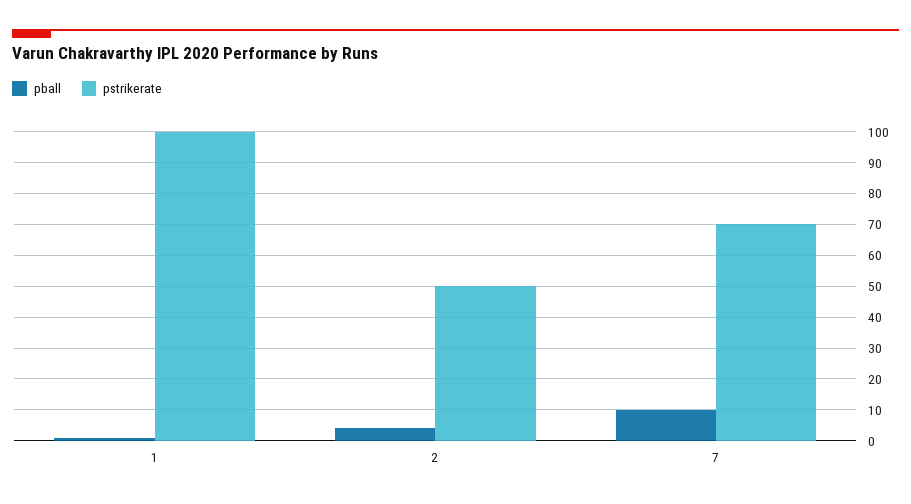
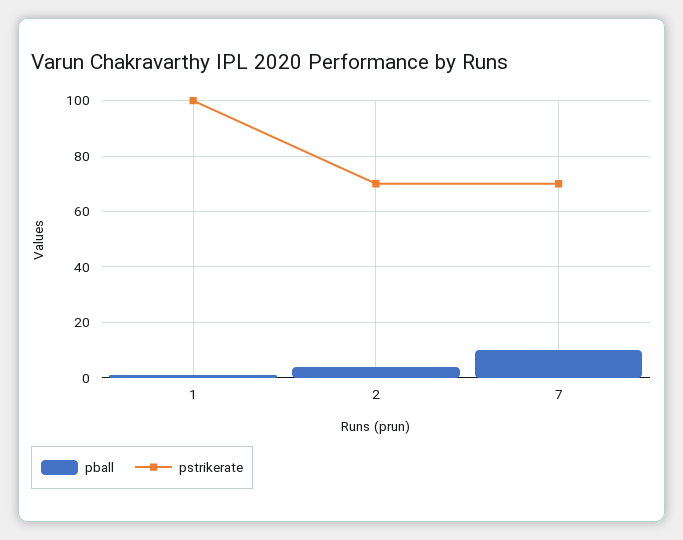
pstrikerate, 2: 50 -> 70

